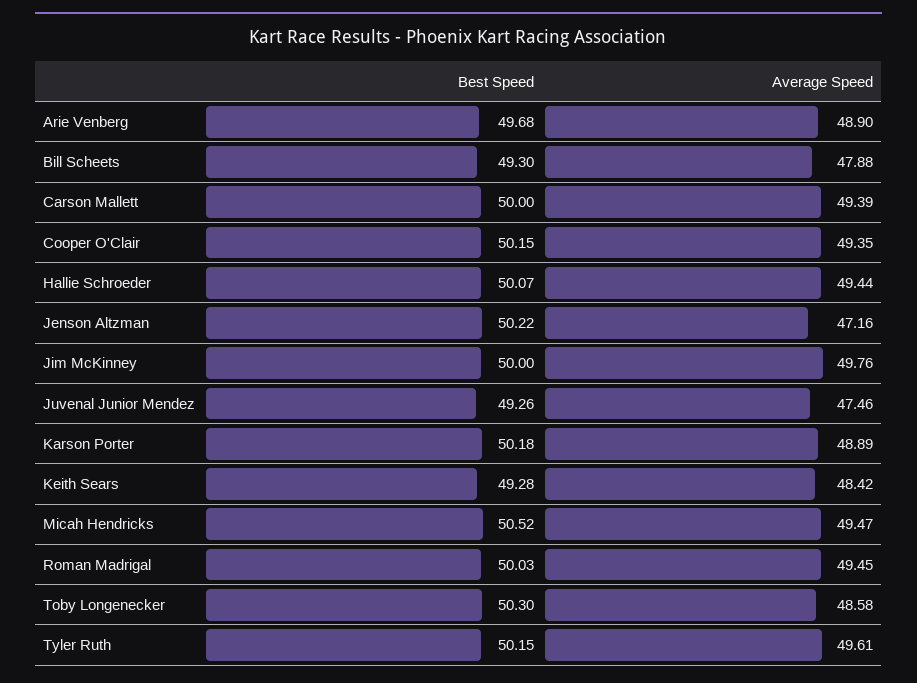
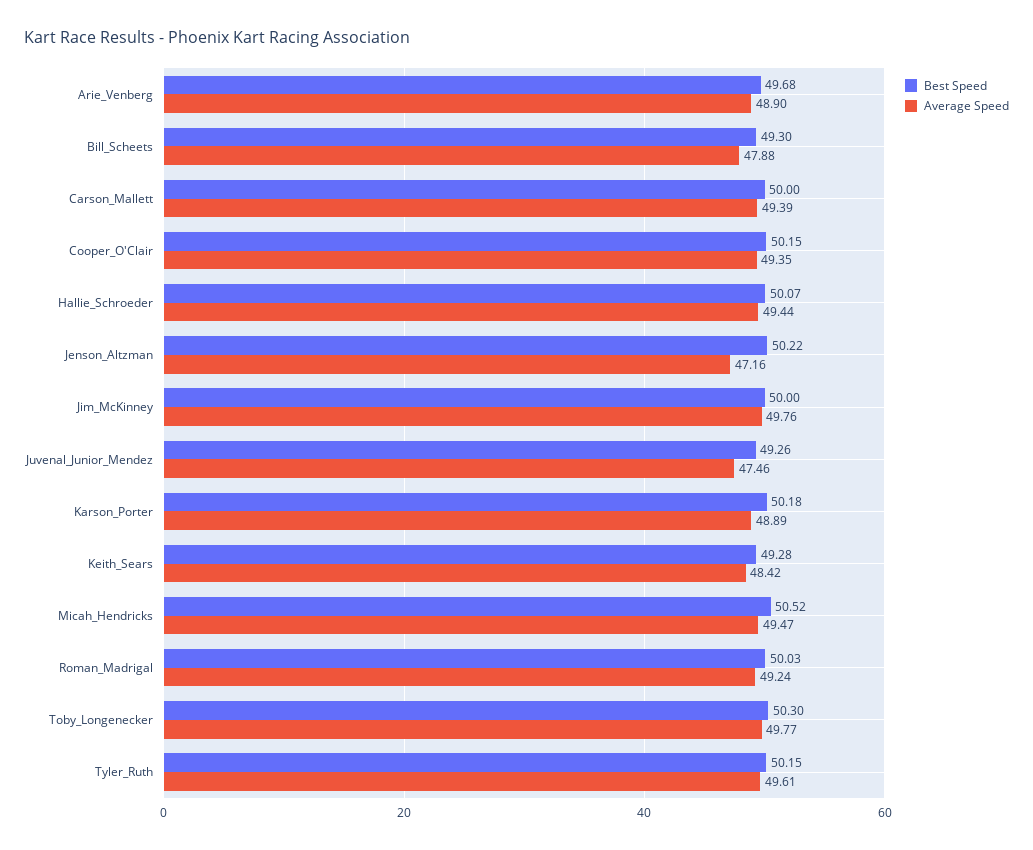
Average Speed, Roman Madrigal: 49.45 -> 49.24
Average Speed, Toby Longenecker: 48.58 -> 49.77

